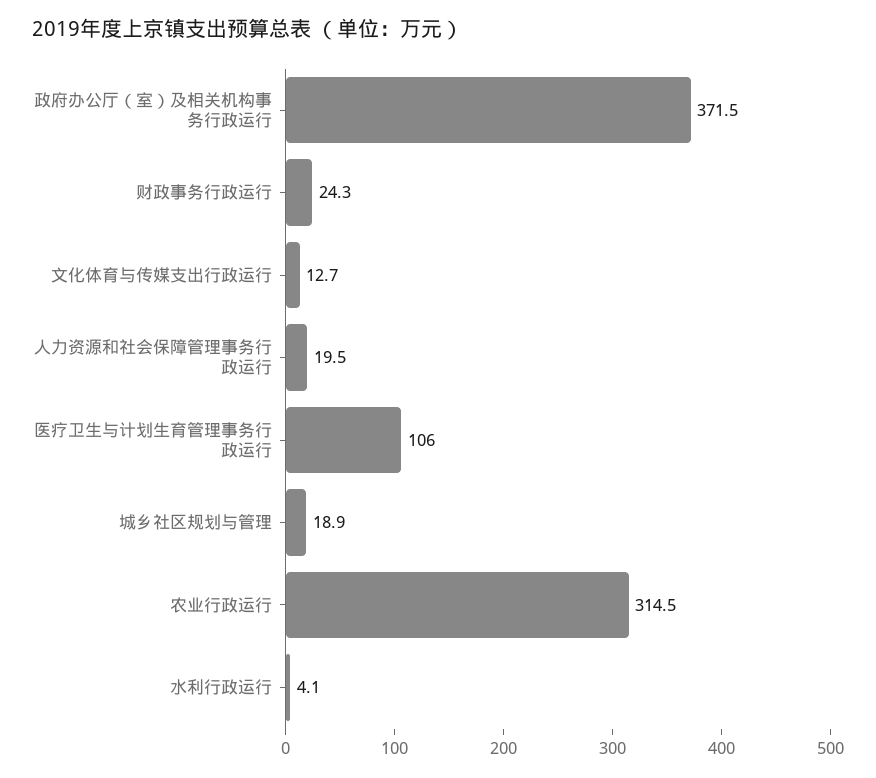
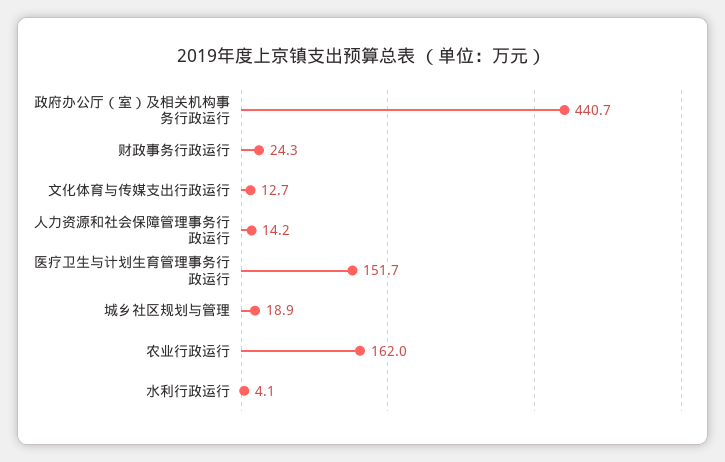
政府办公厅（室）及相关机构事务行政运行: 371.5 -> 440.7
人力资源和社会保障管理事务行政运行: 19.5 -> 14.2
医疗卫生与计划生育管理事务行政运行: 106 -> 151.7
农业行政运行: 314.5 -> 162

